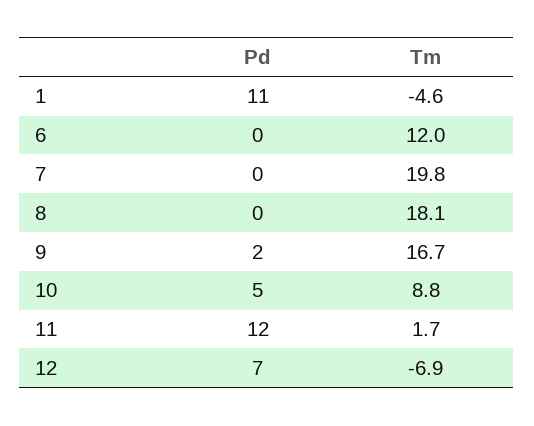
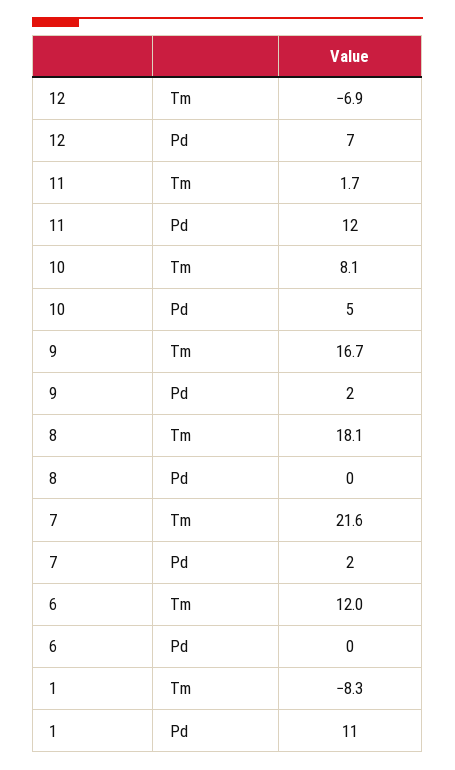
Tm, 1: -4.6 -> -8.3
Pd, 7: 0 -> 2
Tm, 7: 19.8 -> 21.6
Tm, 10: 8.8 -> 8.1

